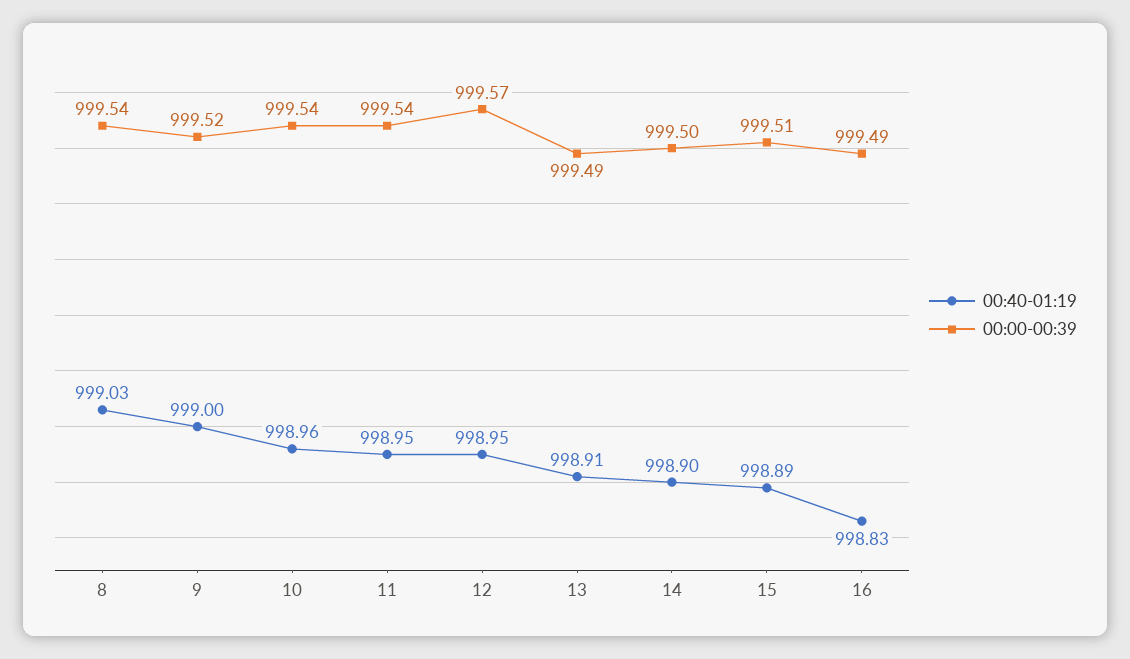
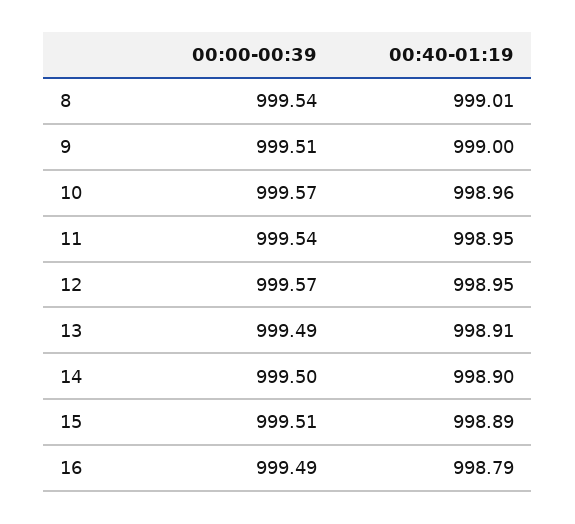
00:40-01:19, 8: 999.03 -> 999.01
00:00-00:39, 9: 999.52 -> 999.51
00:00-00:39, 10: 999.54 -> 999.57
00:40-01:19, 16: 998.83 -> 998.79

